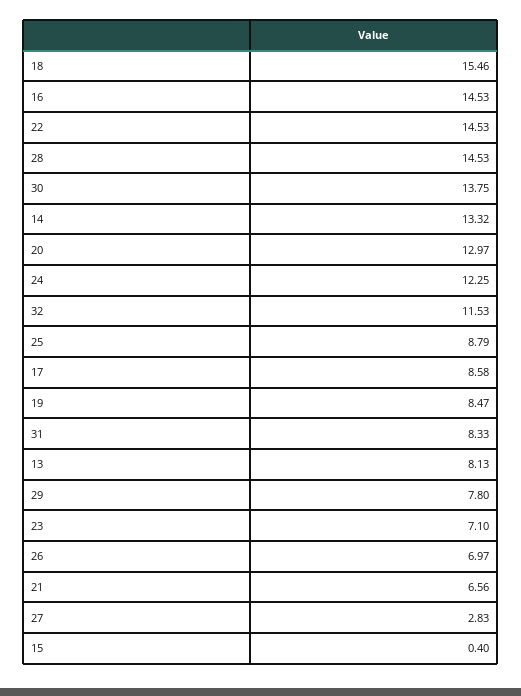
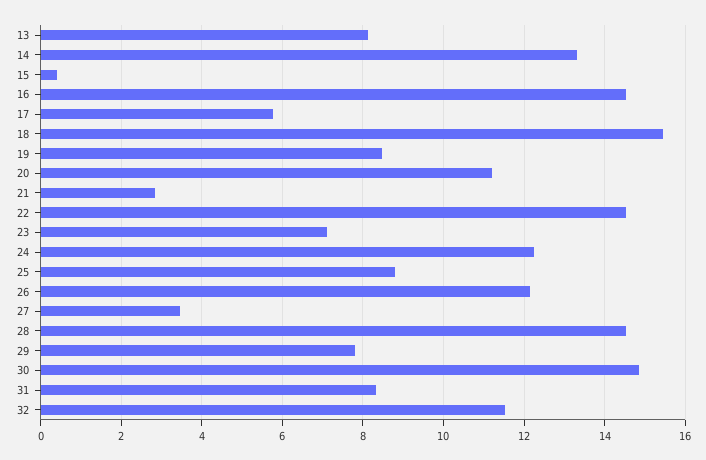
30: 13.75 -> 14.8
20: 12.97 -> 11.2
17: 8.58 -> 5.8
26: 6.97 -> 12.2
21: 6.56 -> 2.8
27: 2.83 -> 3.4

